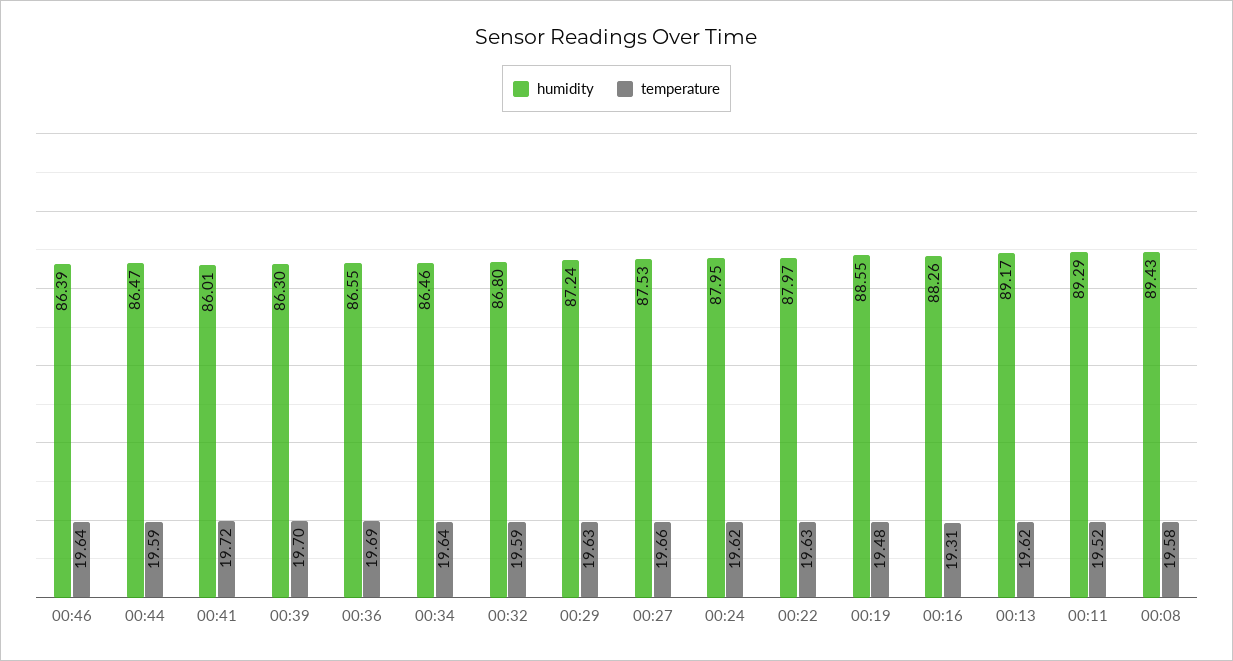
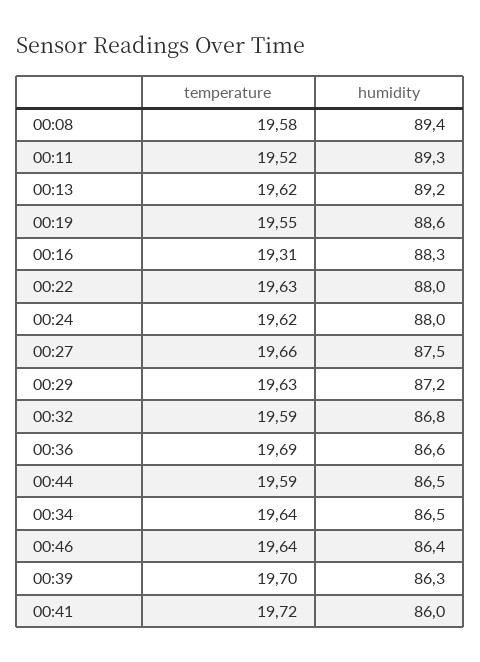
temperature, 00:19: 19.48 -> 19.55

